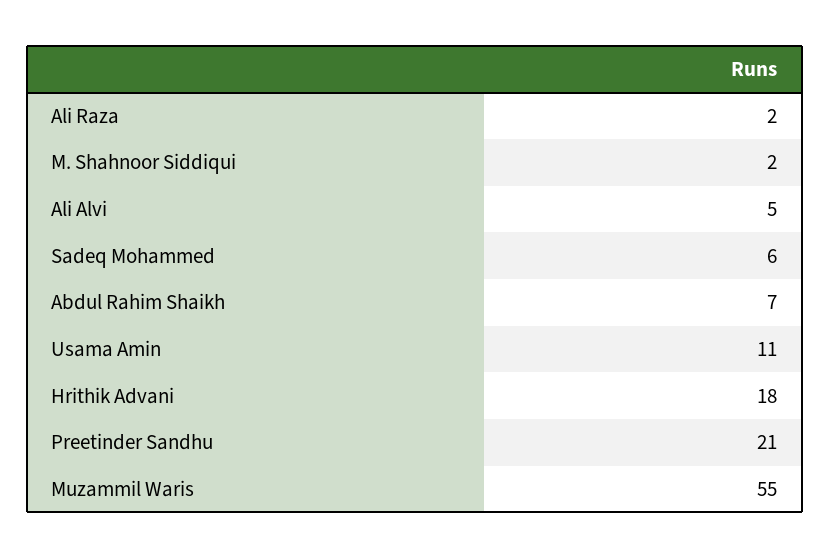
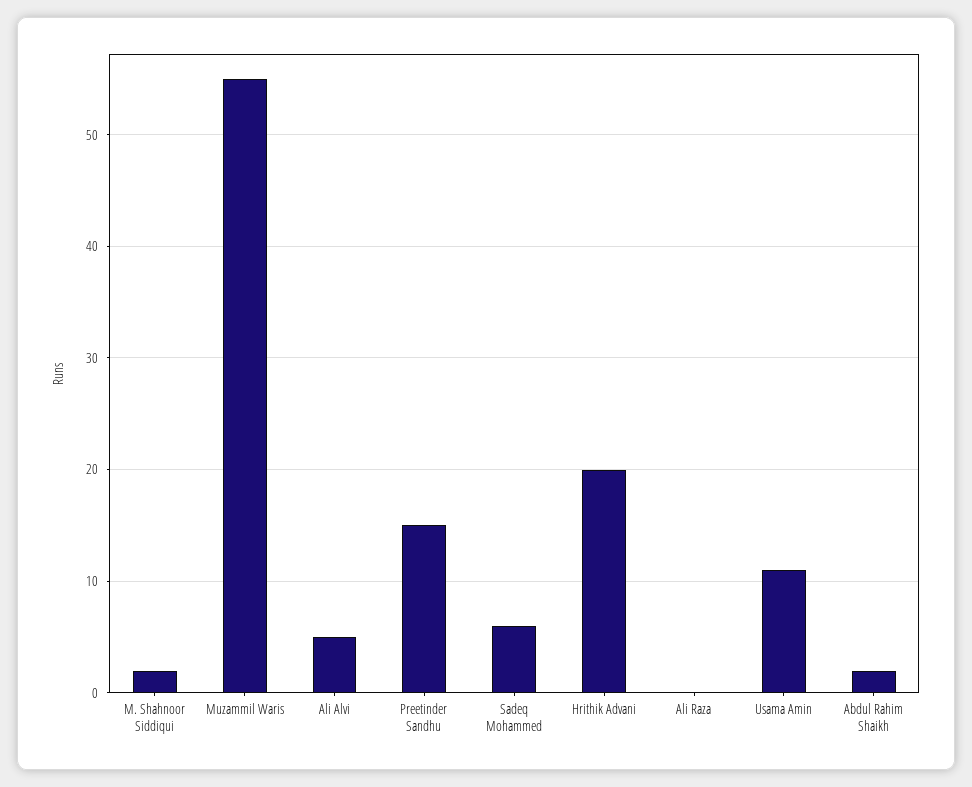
Ali Raza: 2 -> 0
Abdul Rahim Shaikh: 7 -> 2
Hrithik Advani: 18 -> 20
Preetinder Sandhu: 21 -> 15

